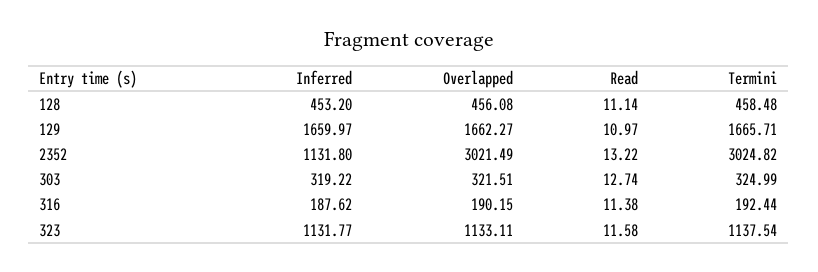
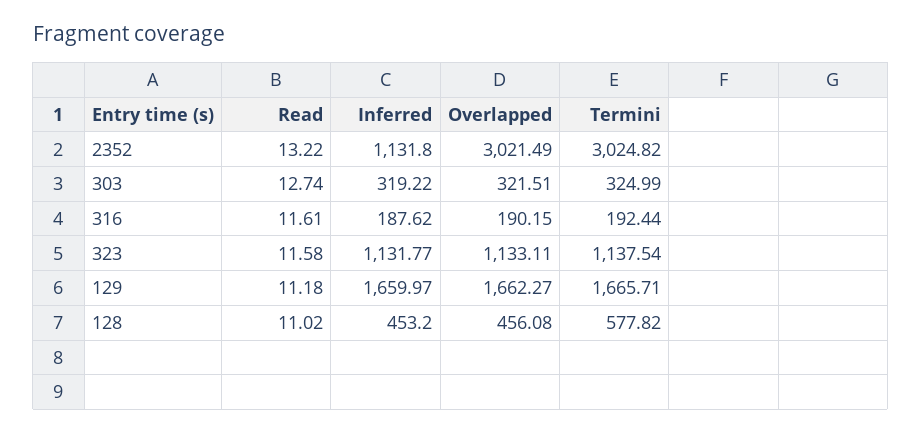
Read, 128: 11.14 -> 11.02
Termini, 128: 458.48 -> 577.82
Read, 129: 10.97 -> 11.18
Read, 316: 11.38 -> 11.61

